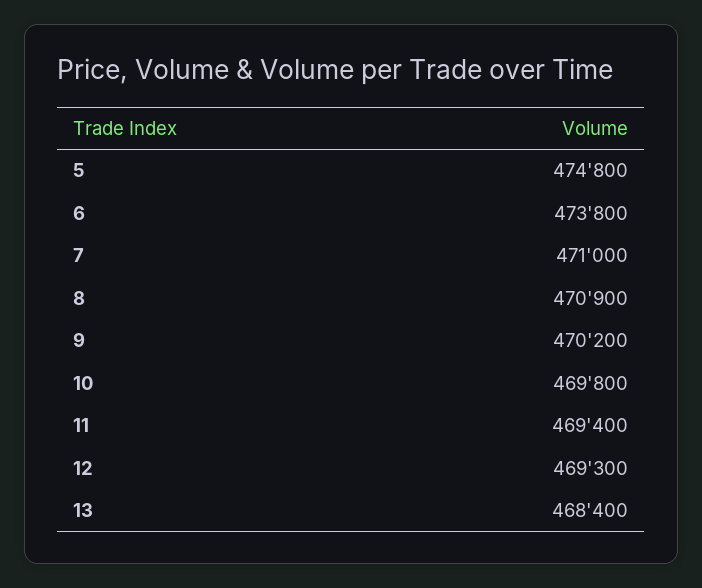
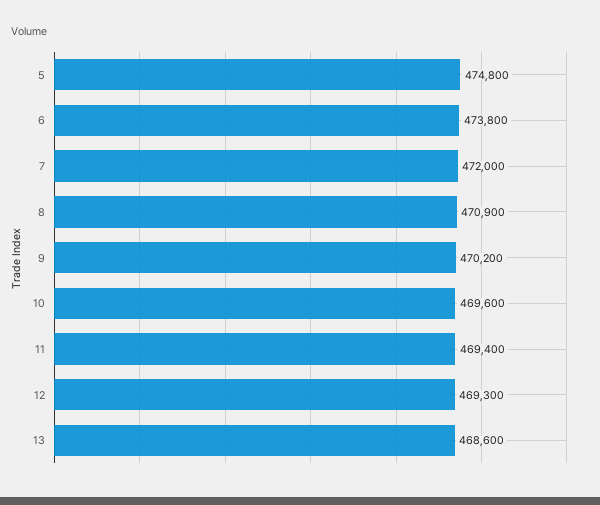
7: 471000 -> 472000
10: 469800 -> 469600
13: 468400 -> 468600

